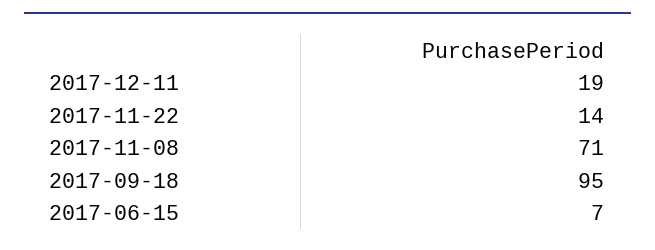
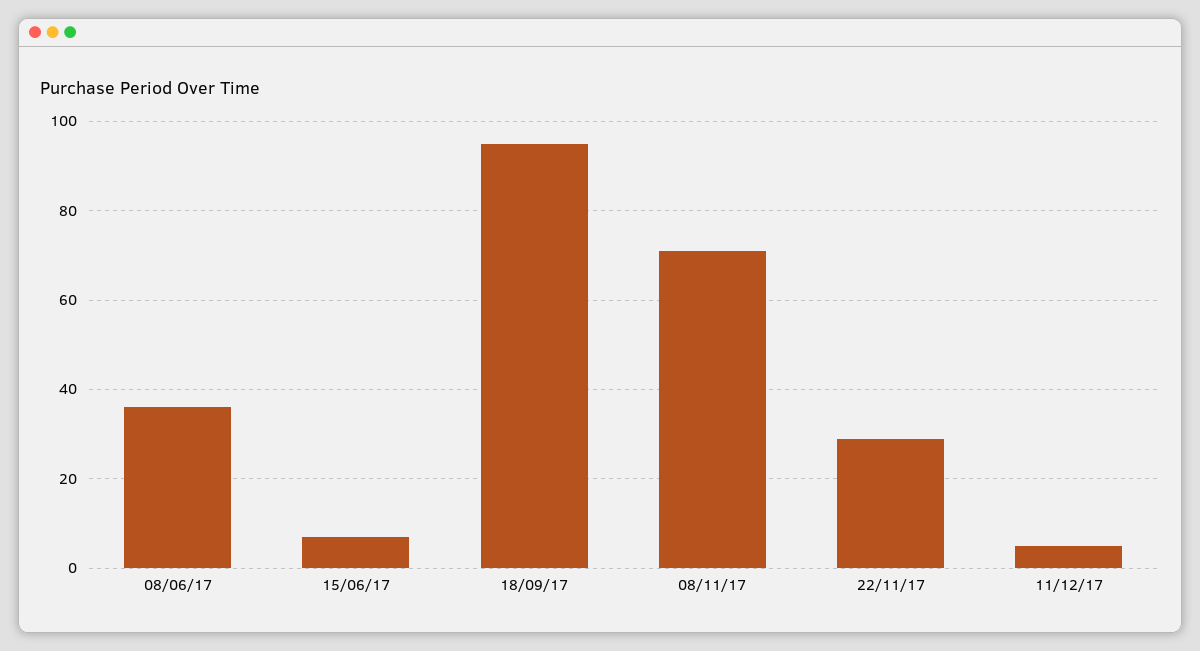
2017-12-11: 19 -> 5
2017-11-22: 14 -> 30
08/06/17: none -> 35

